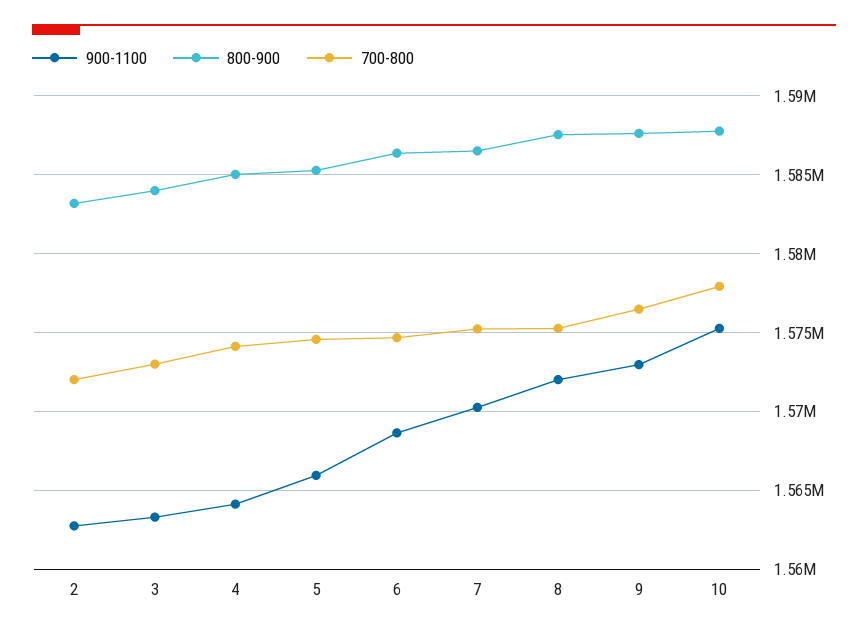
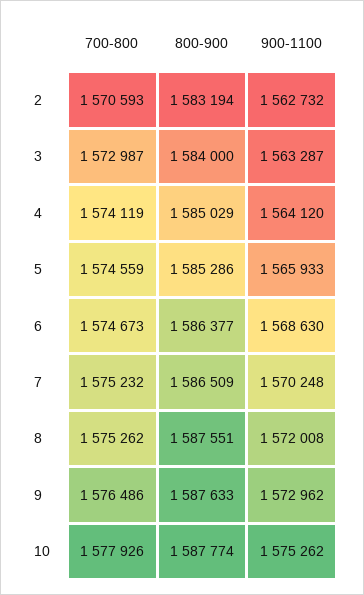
700-800, 2: 1572000 -> 1570593

